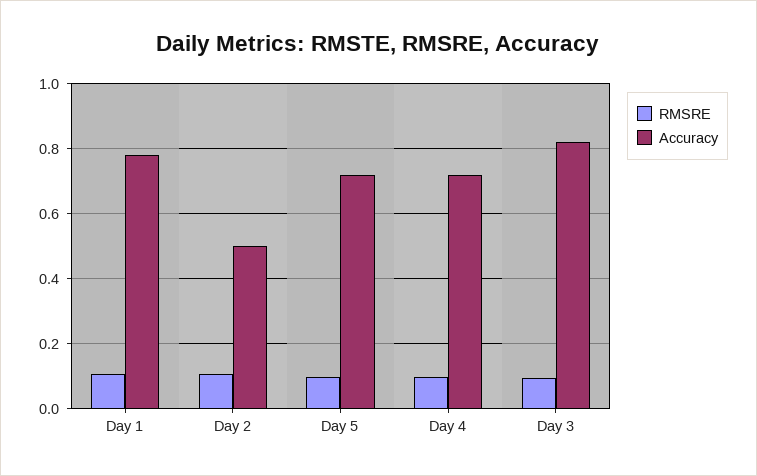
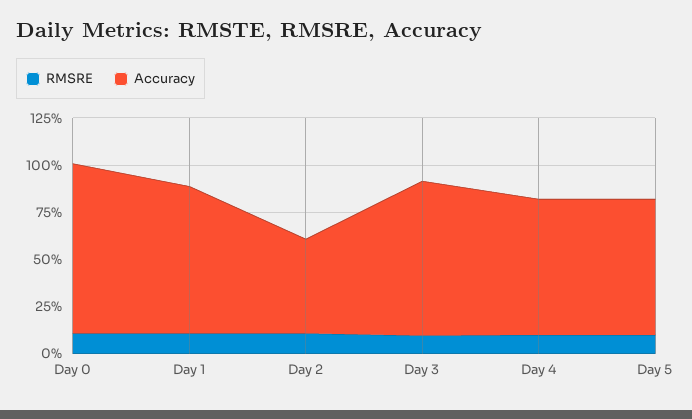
RMSRE, Day 0: none -> 0.1
Accuracy, Day 0: none -> 0.9

